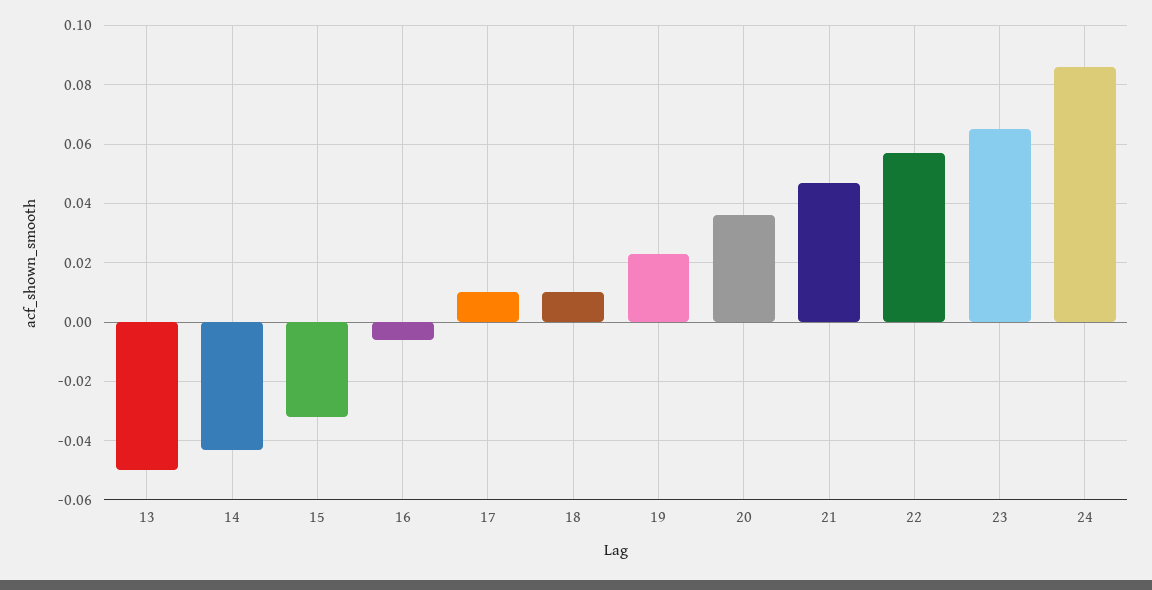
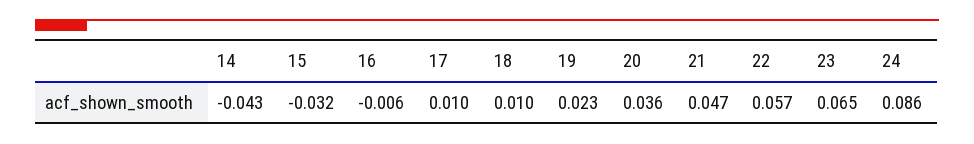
13: -0.05 -> none

